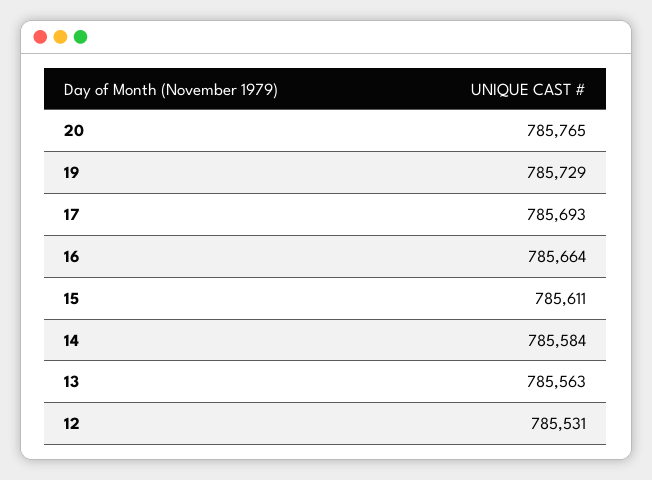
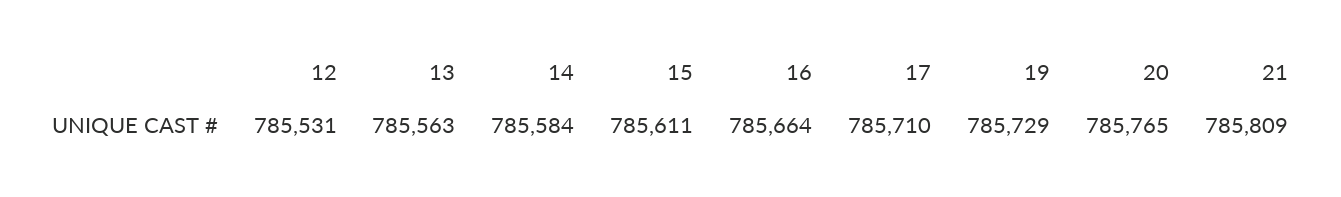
17: 785693 -> 785710
21: none -> 785809

